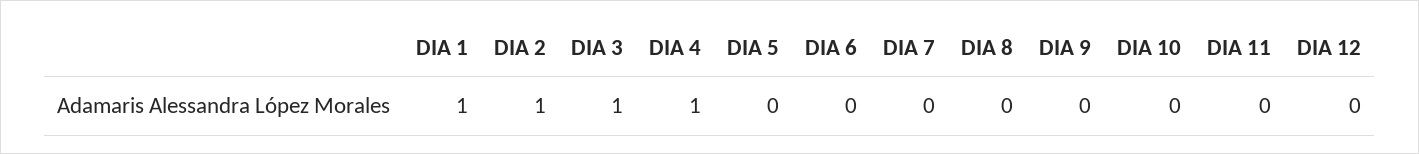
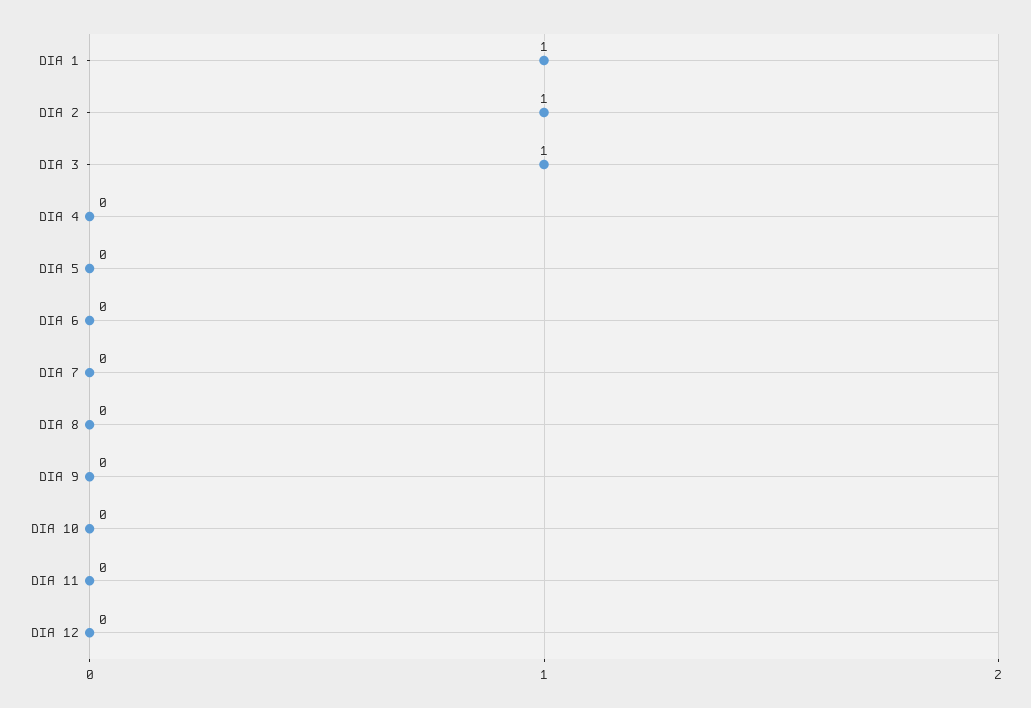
DIA 4: 1 -> 0

